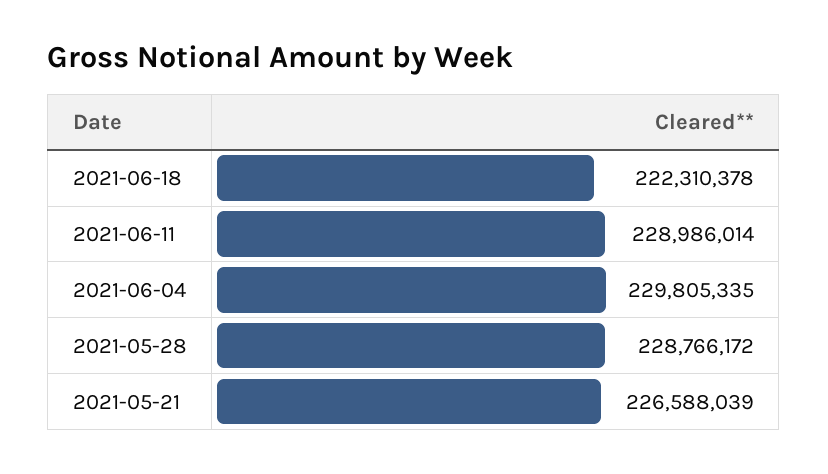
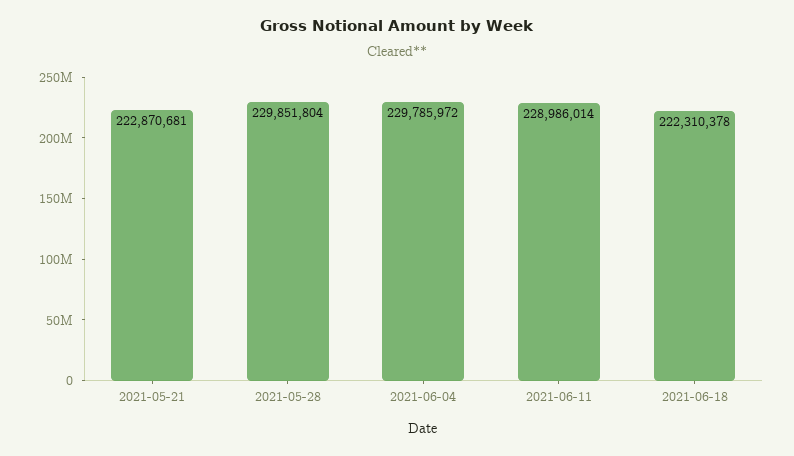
2021-06-04: 229805335 -> 229785972
2021-05-28: 228766172 -> 229851804
2021-05-21: 226588039 -> 222870681

